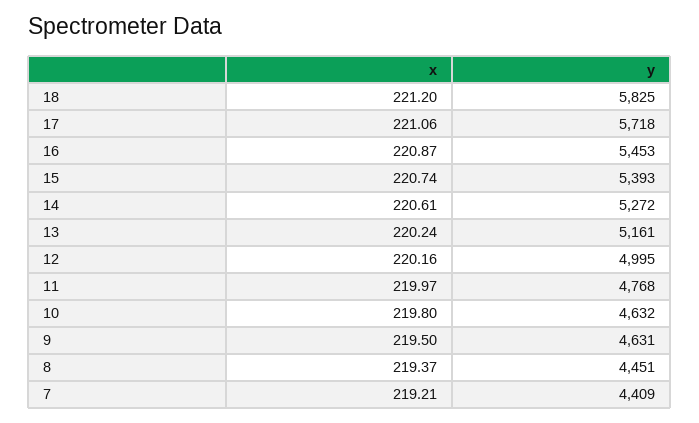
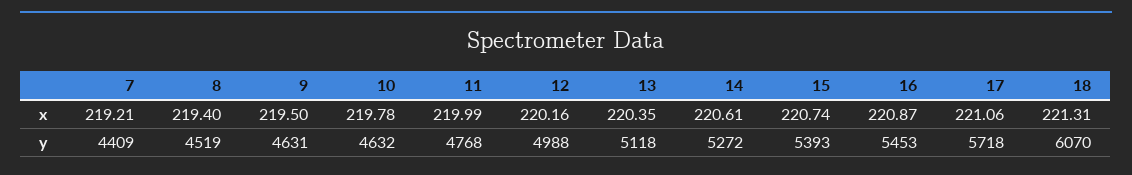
x, 18: 221.2 -> 221.31
y, 18: 5825 -> 6070
x, 13: 220.24 -> 220.35
y, 13: 5161 -> 5118
y, 12: 4995 -> 4988
x, 11: 219.97 -> 219.99
x, 10: 219.8 -> 219.78
x, 8: 219.37 -> 219.4
y, 8: 4451 -> 4519

